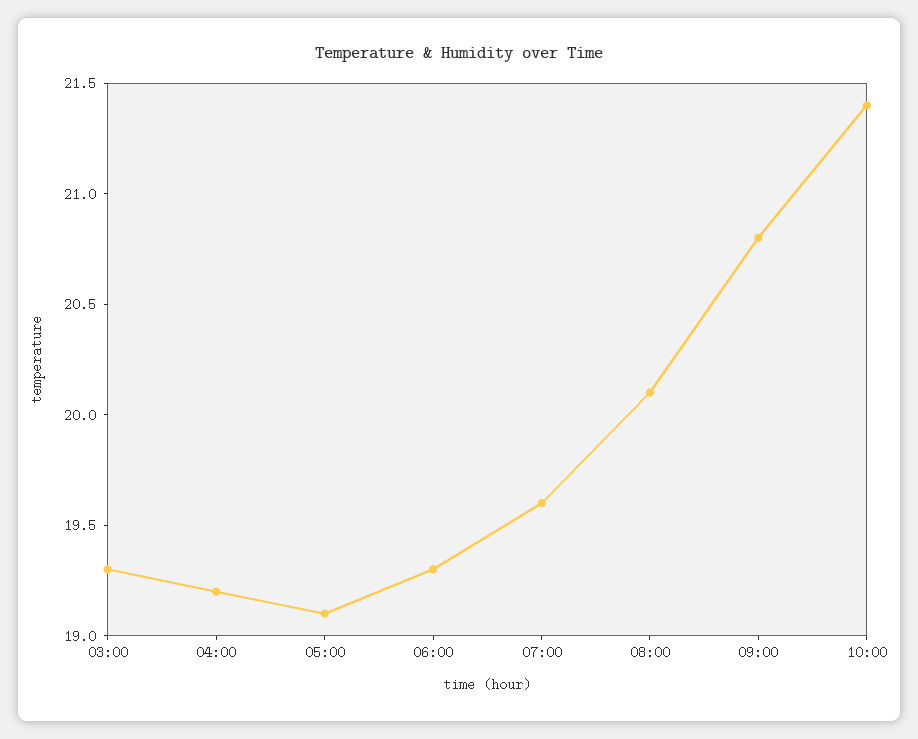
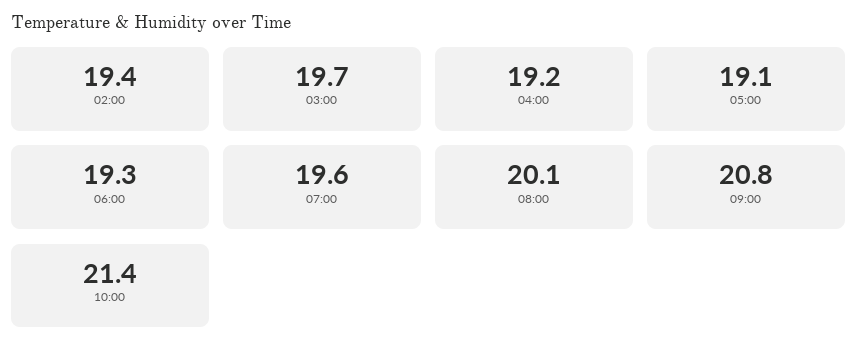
03:00: 19.3 -> 19.7
02:00: none -> 19.4

